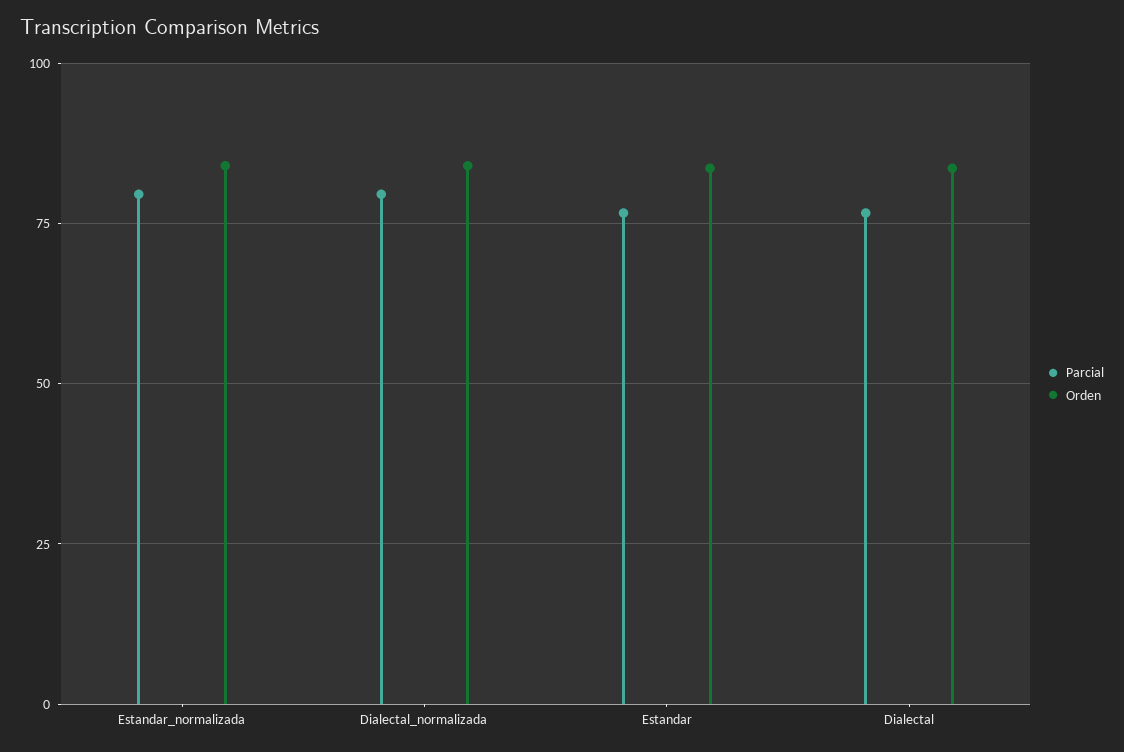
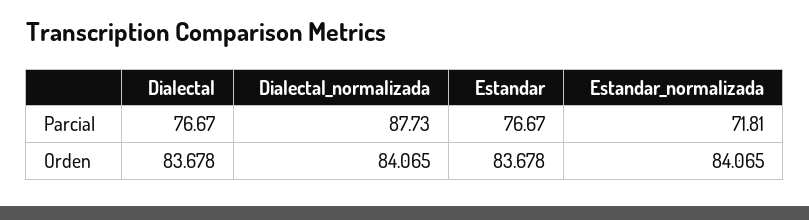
Parcial, Estandar_normalizada: 80 -> 71.81
Parcial, Dialectal_normalizada: 80 -> 87.73

